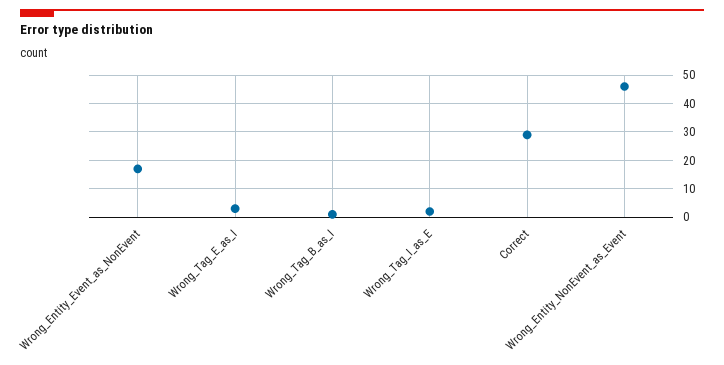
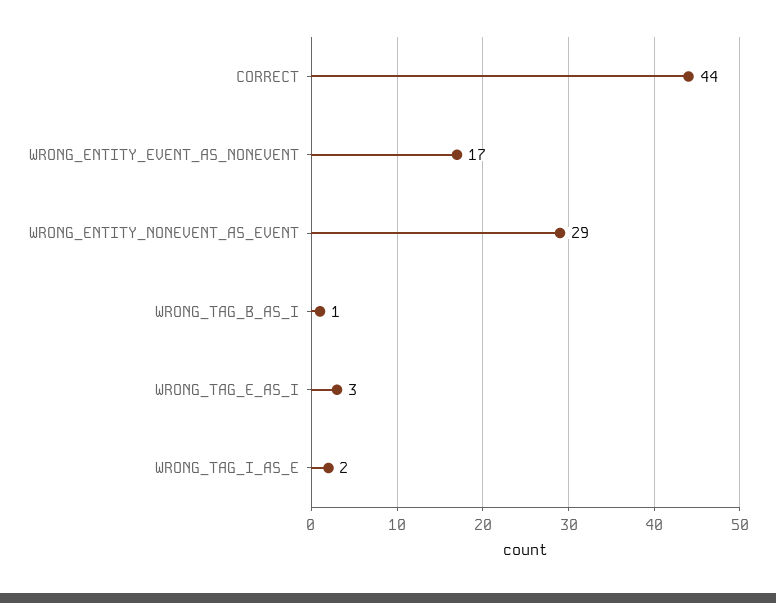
Correct: 30 -> 44
Wrong_Entity_NonEvent_as_Event: 45 -> 29

